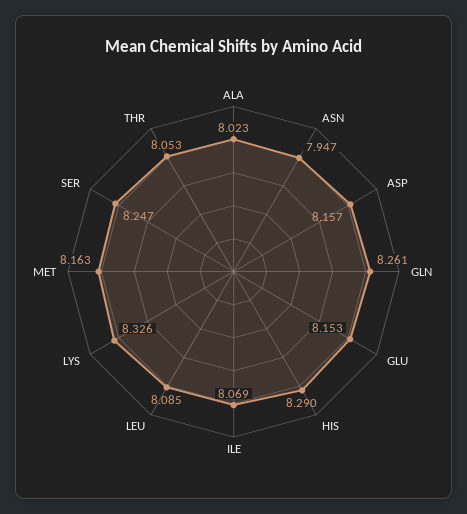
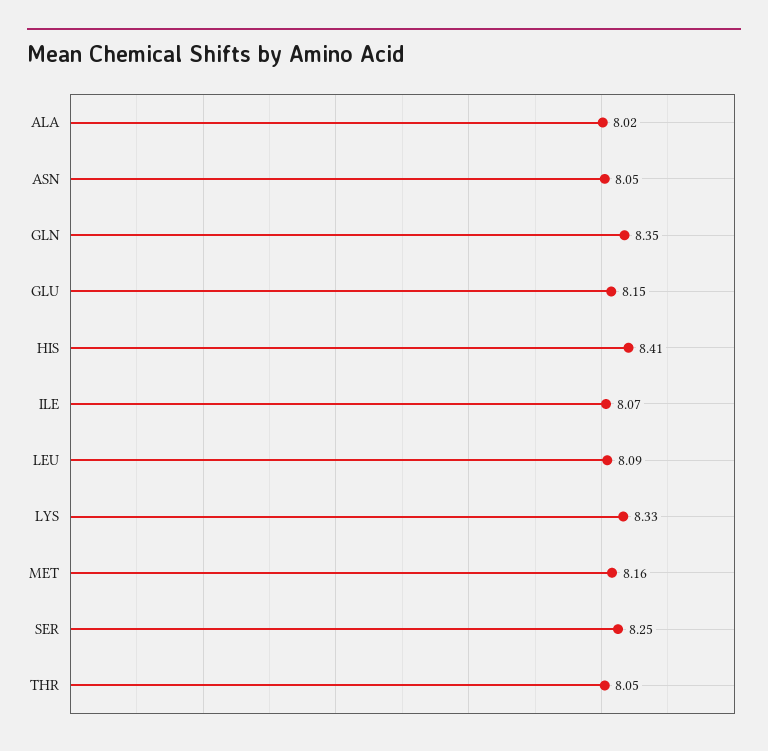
ASN: 7.947 -> 8.05
ASP: 8.157 -> none
GLN: 8.261 -> 8.35
HIS: 8.29 -> 8.41

